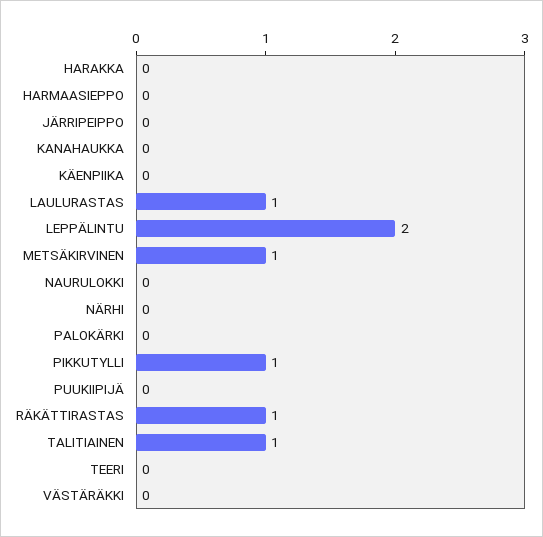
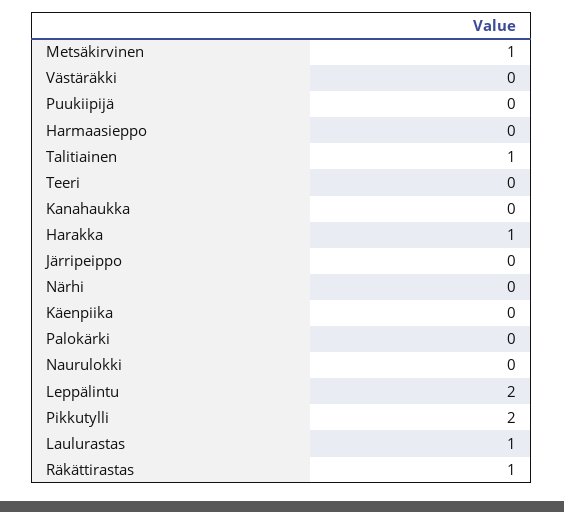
HARAKKA: 0 -> 1
PIKKUTYLLI: 1 -> 2

